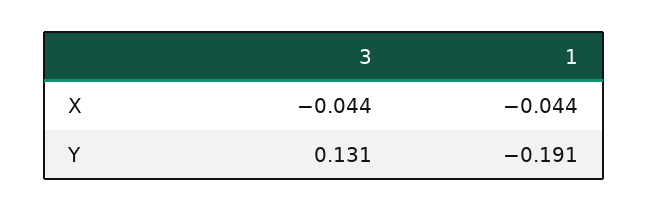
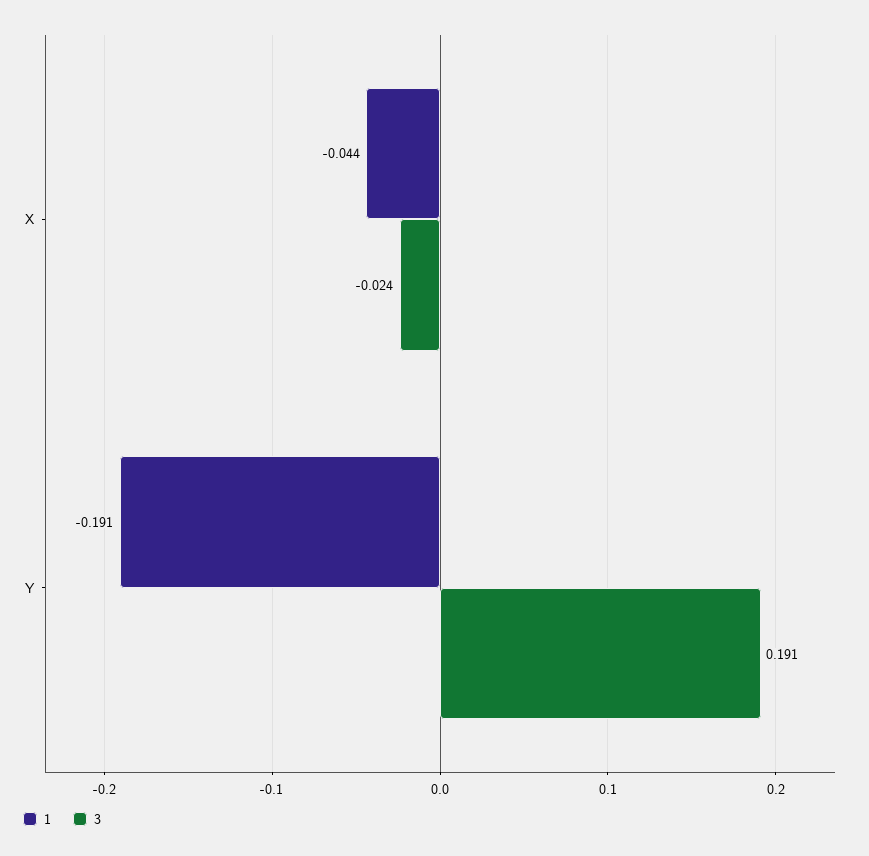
3, X: -0.044 -> -0.024
3, Y: 0.131 -> 0.191

